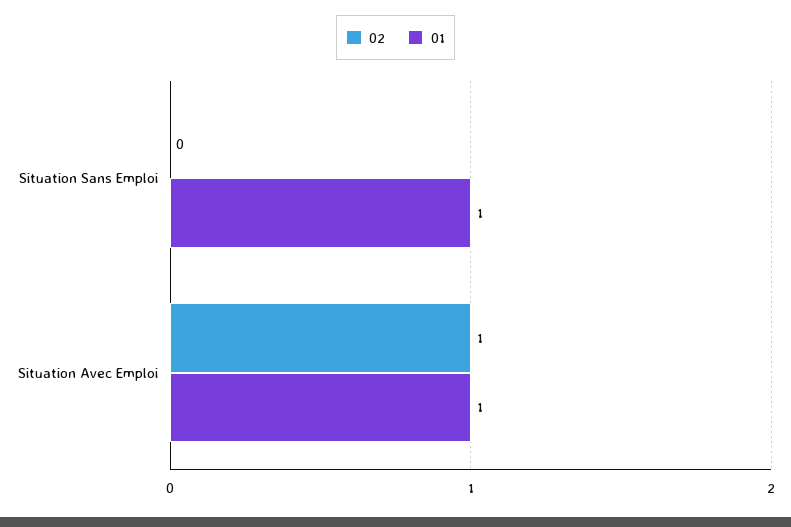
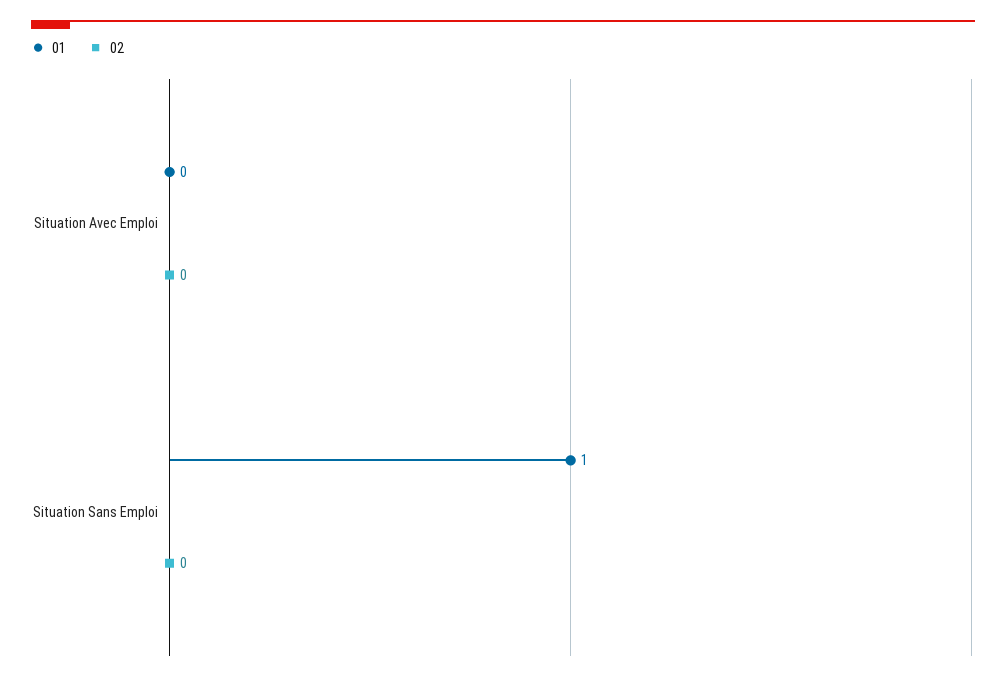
02, Situation Avec Emploi: 1 -> 0
01, Situation Avec Emploi: 1 -> 0

